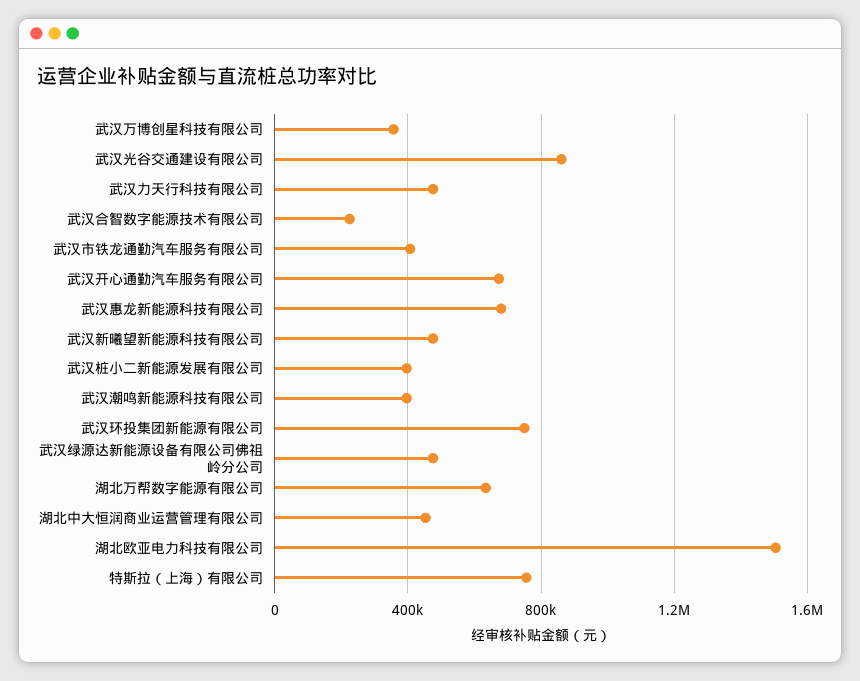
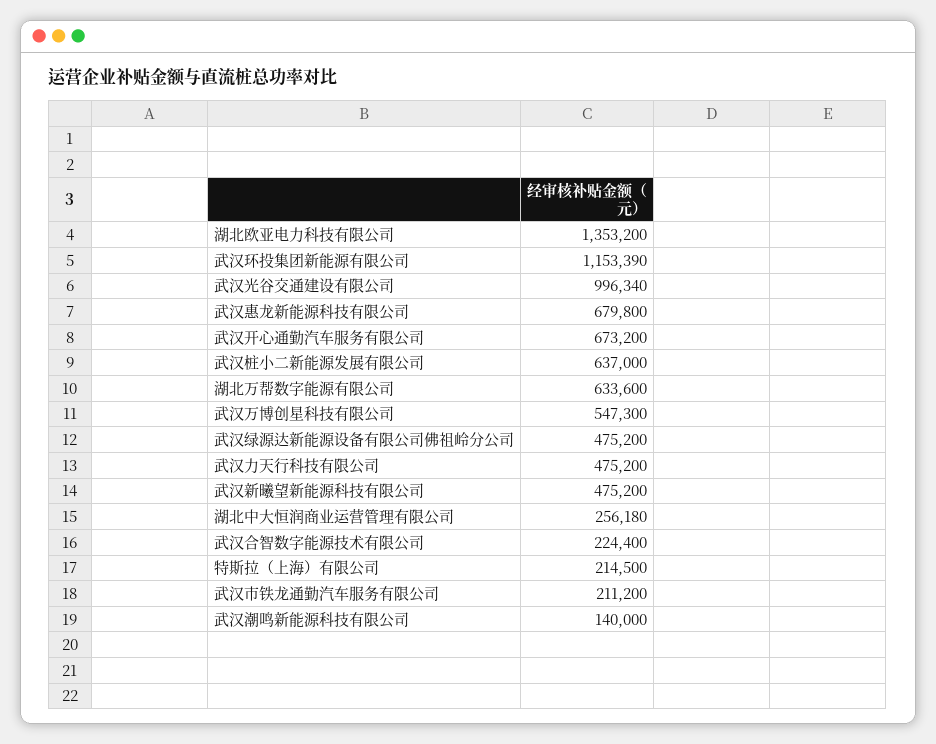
武汉万博创星科技有限公司: 350000 -> 547300
武汉光谷交通建设有限公司: 850000 -> 996340
武汉市铁龙通勤汽车服务有限公司: 400000 -> 211200
武汉桩小二新能源发展有限公司: 400000 -> 637000
武汉潮鸣新能源科技有限公司: 400000 -> 140000
武汉环投集团新能源有限公司: 750000 -> 1153390
湖北中大恒润商业运营管理有限公司: 450000 -> 256180
湖北欧亚电力科技有限公司: 1500000 -> 1353200
特斯拉（上海）有限公司: 750000 -> 214500

